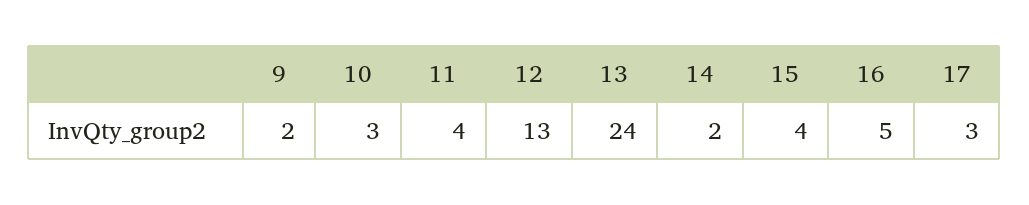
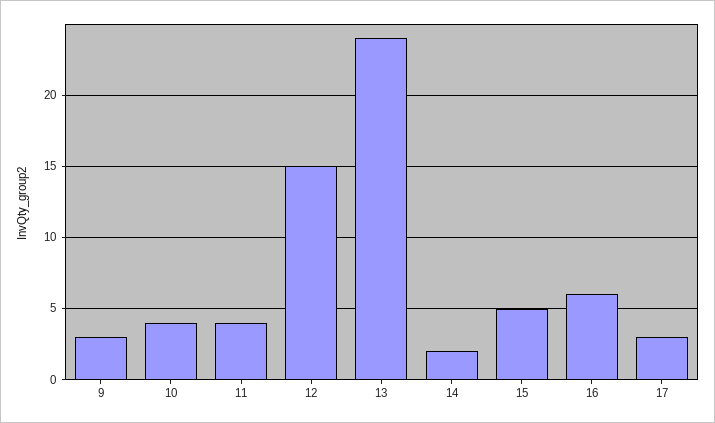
9: 2 -> 3
10: 3 -> 4
12: 13 -> 15
15: 4 -> 5
16: 5 -> 6

